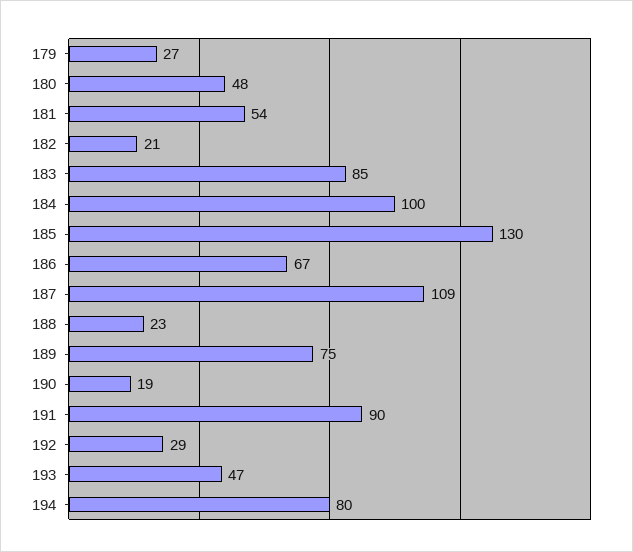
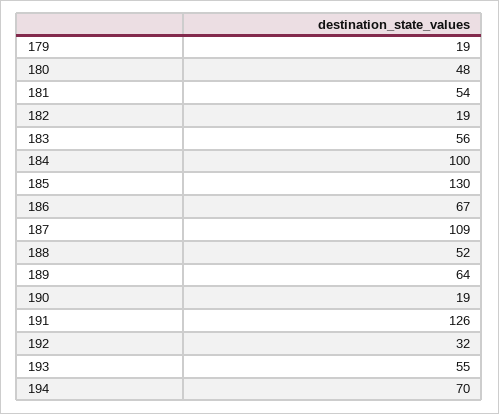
179: 27 -> 19
182: 21 -> 19
183: 85 -> 56
188: 23 -> 52
189: 75 -> 64
191: 90 -> 126
192: 29 -> 32
193: 47 -> 55
194: 80 -> 70

